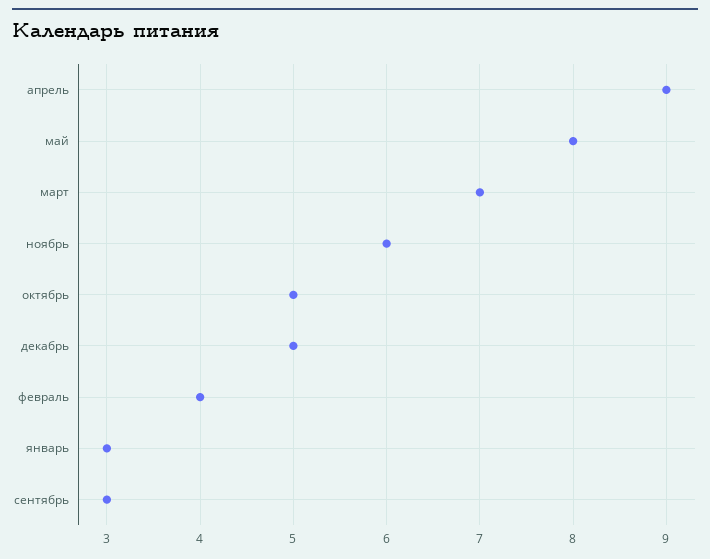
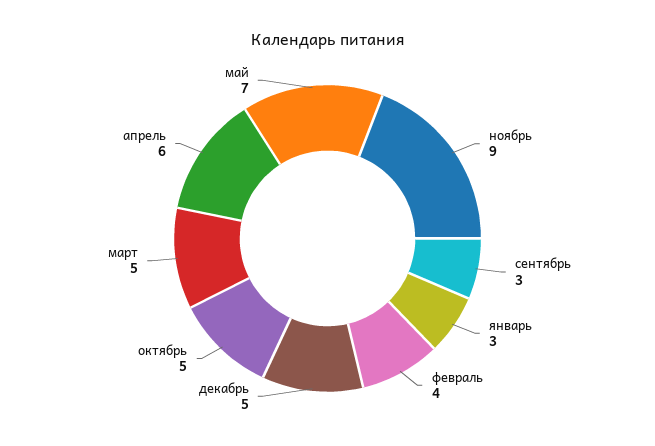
апрель: 9 -> 6
май: 8 -> 7
март: 7 -> 5
ноябрь: 6 -> 9

